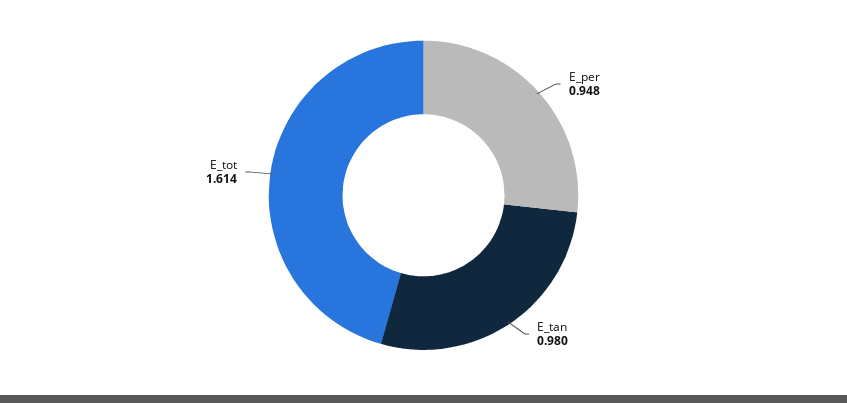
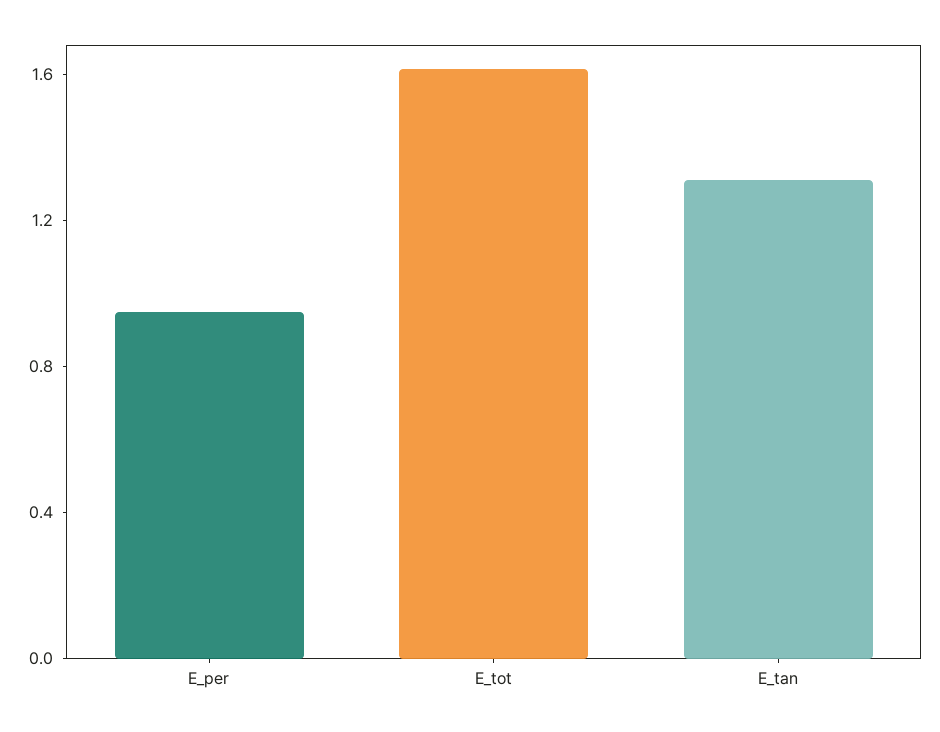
E_tan: 0.98 -> 1.3

